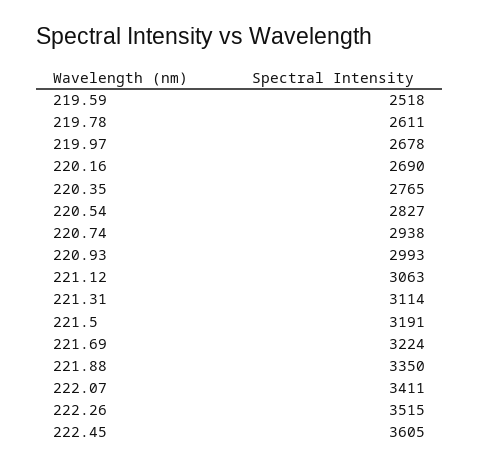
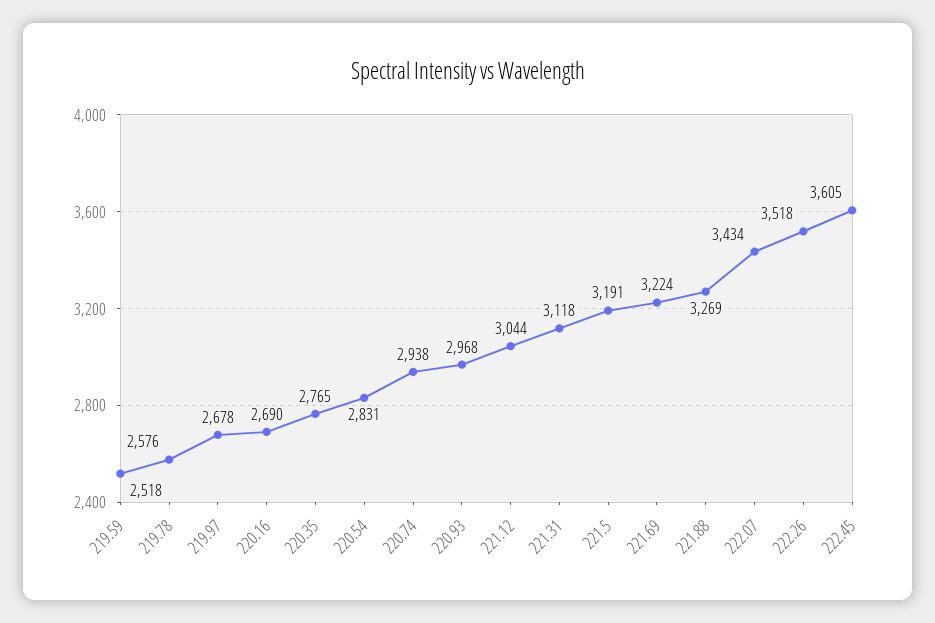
219.78: 2611 -> 2576
220.54: 2827 -> 2831
220.93: 2993 -> 2968
221.12: 3063 -> 3044
221.31: 3114 -> 3118
221.88: 3350 -> 3269
222.07: 3411 -> 3434
222.26: 3515 -> 3518

